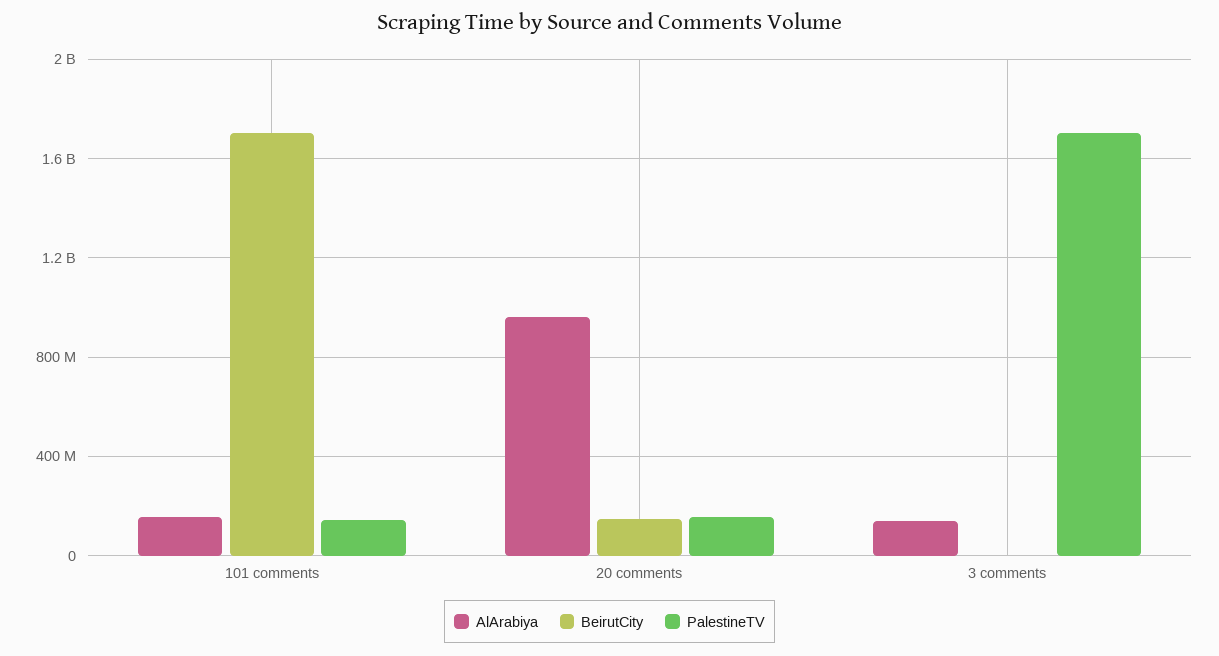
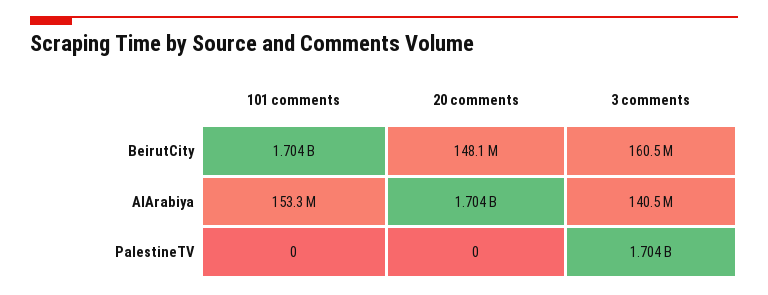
PalestineTV, 101 comments: 150000000 -> 0
AlArabiya, 20 comments: 950000000 -> 1704000000
PalestineTV, 20 comments: 150000000 -> 0
BeirutCity, 3 comments: 0 -> 160500000

